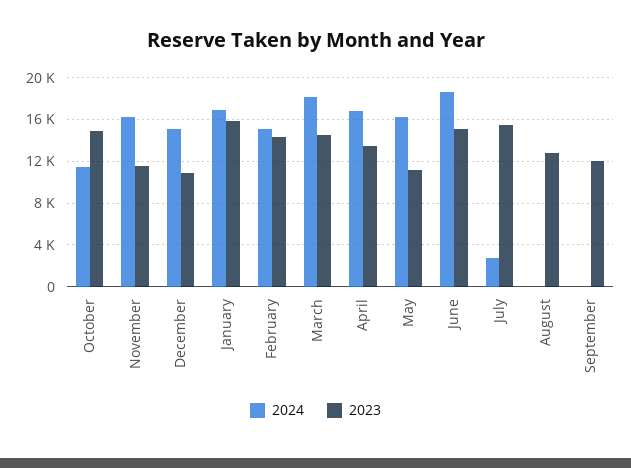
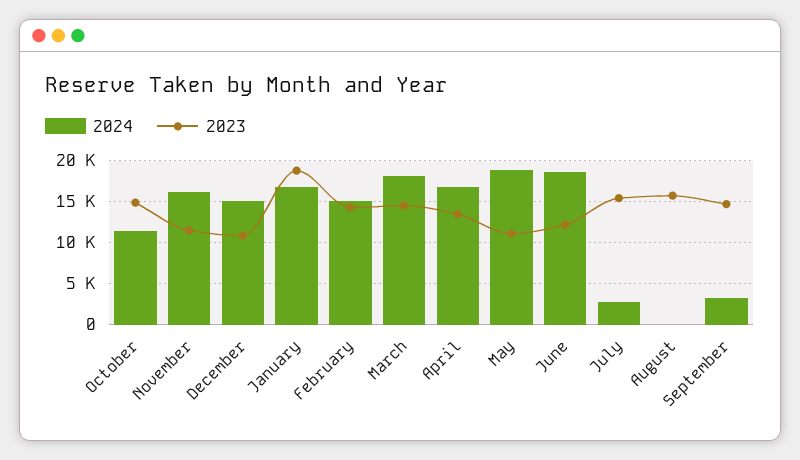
2023, January: 16000 -> 19000
2024, May: 16000 -> 19000
2023, June: 15000 -> 12000
2023, August: 13000 -> 16000
2024, September: 0 -> 3000
2023, September: 12000 -> 15000

